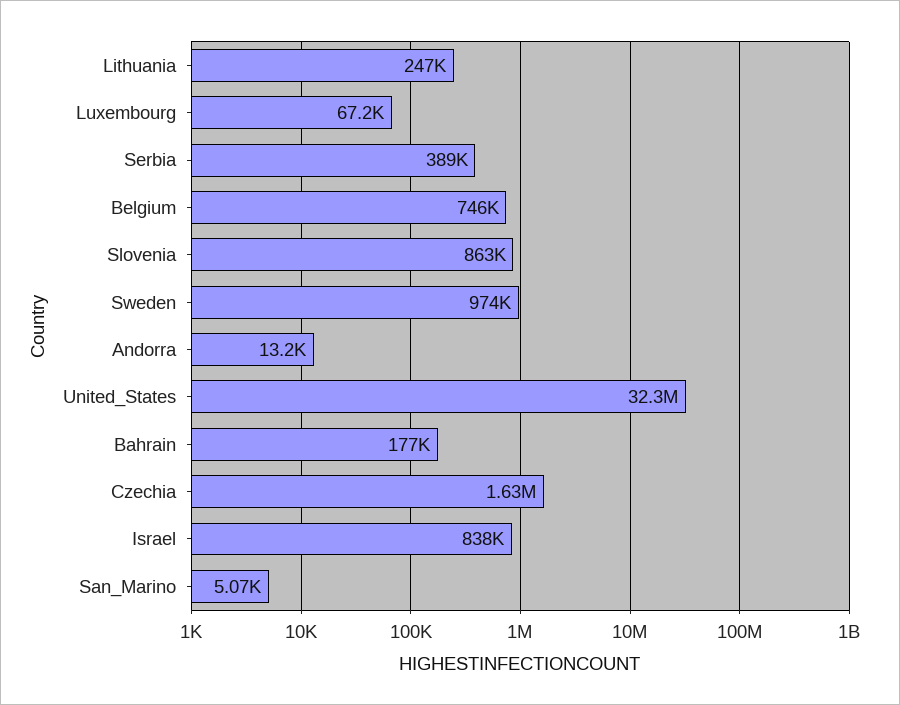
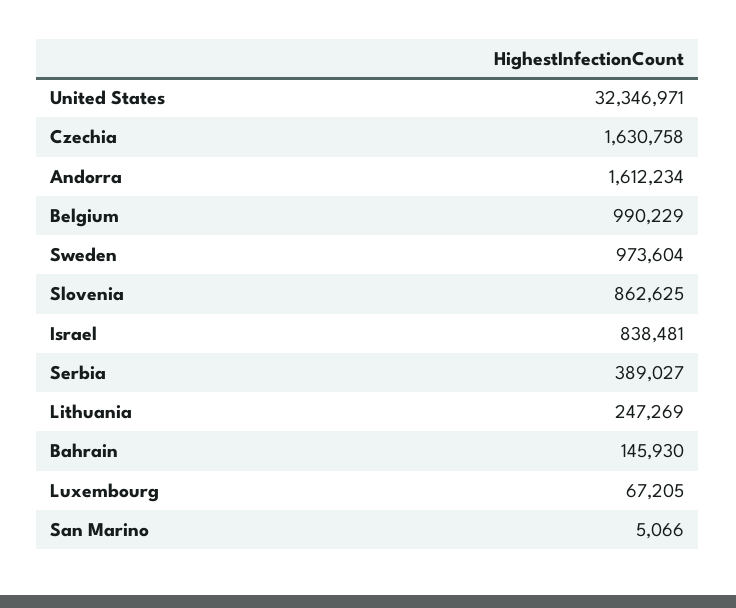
Belgium: 746000 -> 990229
Andorra: 13200 -> 1612234
Bahrain: 177000 -> 145930

